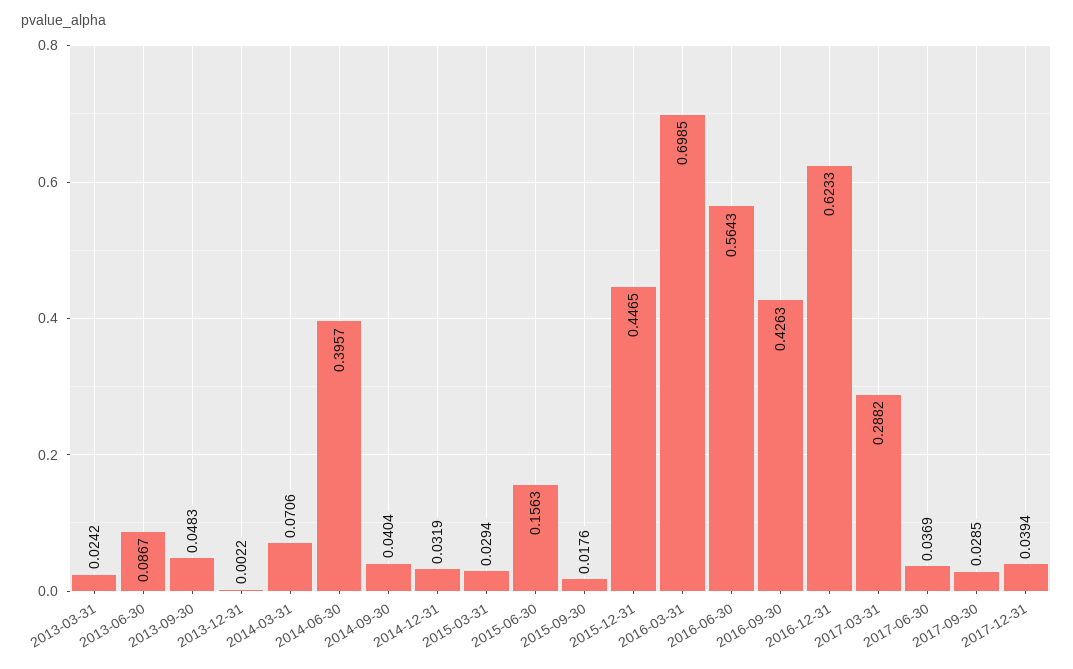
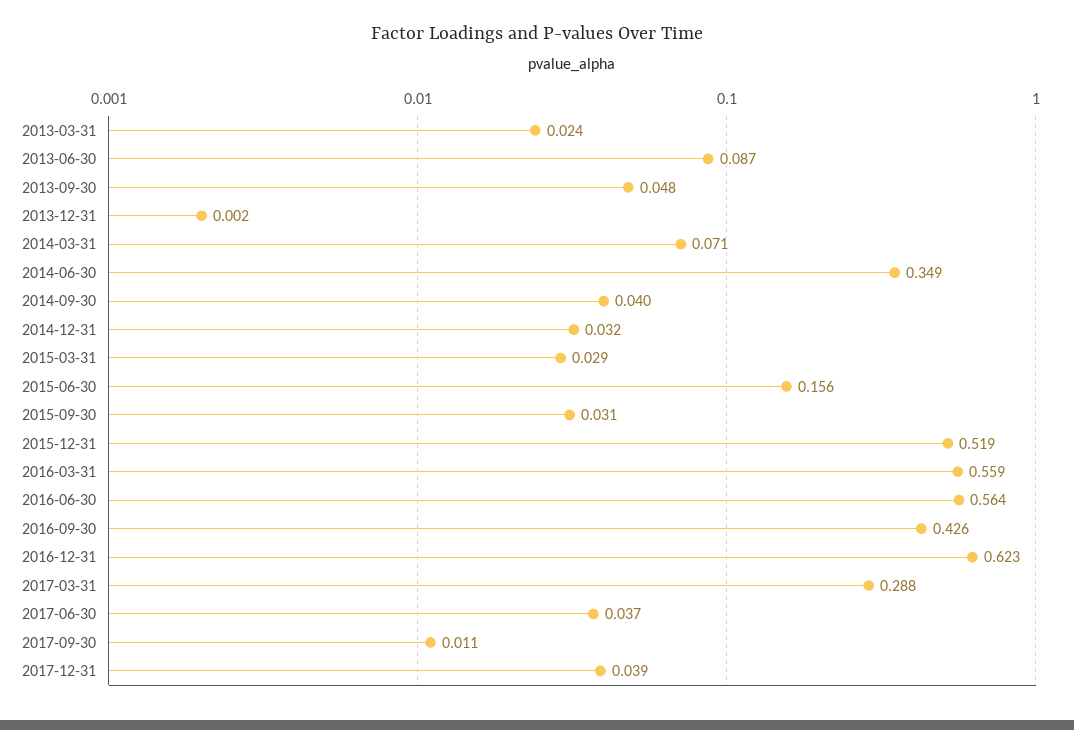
2014-06-30: 0.3957 -> 0.349
2015-09-30: 0.0176 -> 0.031
2015-12-31: 0.4465 -> 0.519
2016-03-31: 0.6985 -> 0.559
2017-09-30: 0.0285 -> 0.011

